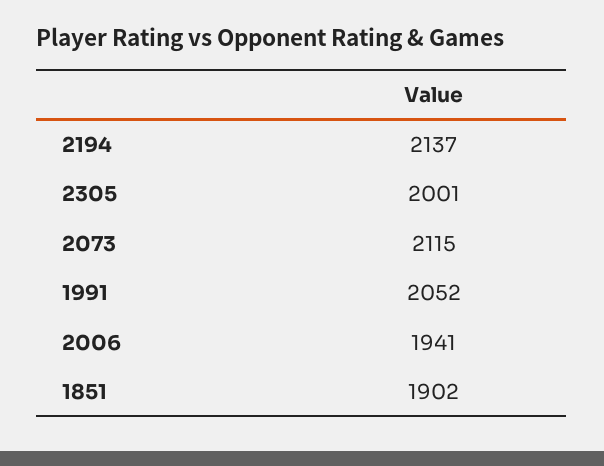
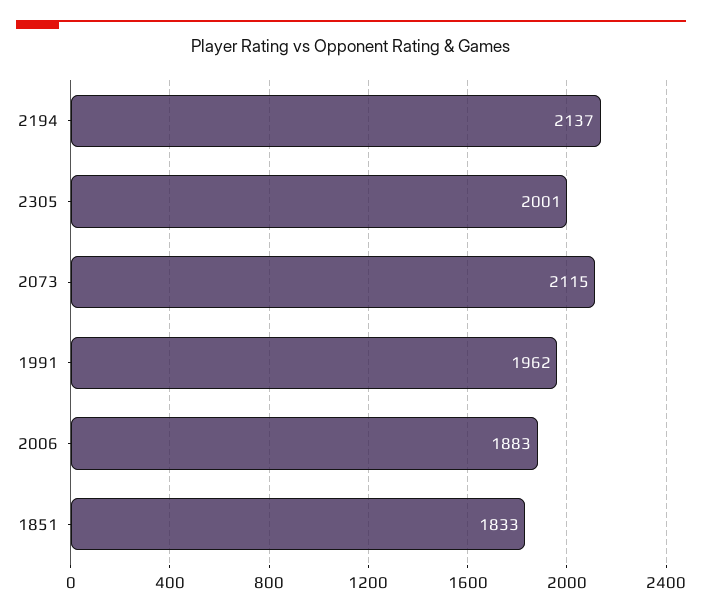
1991: 2052 -> 1962
2006: 1941 -> 1883
1851: 1902 -> 1833

